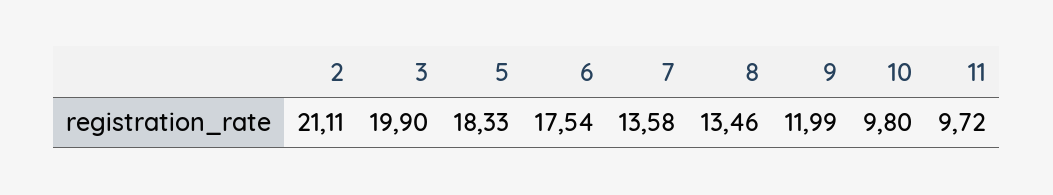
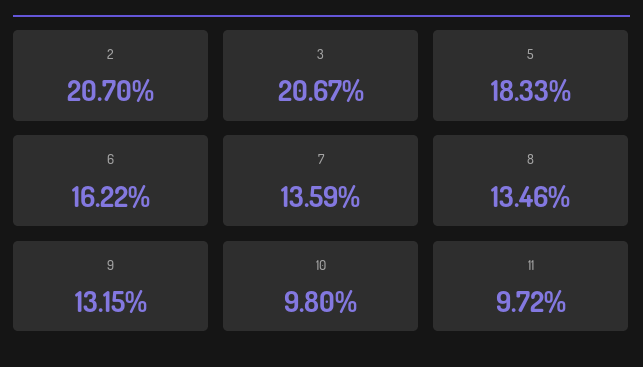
2: 21.11 -> 20.7
3: 19.9 -> 20.67
6: 17.54 -> 16.22
7: 13.58 -> 13.59
9: 11.99 -> 13.15

